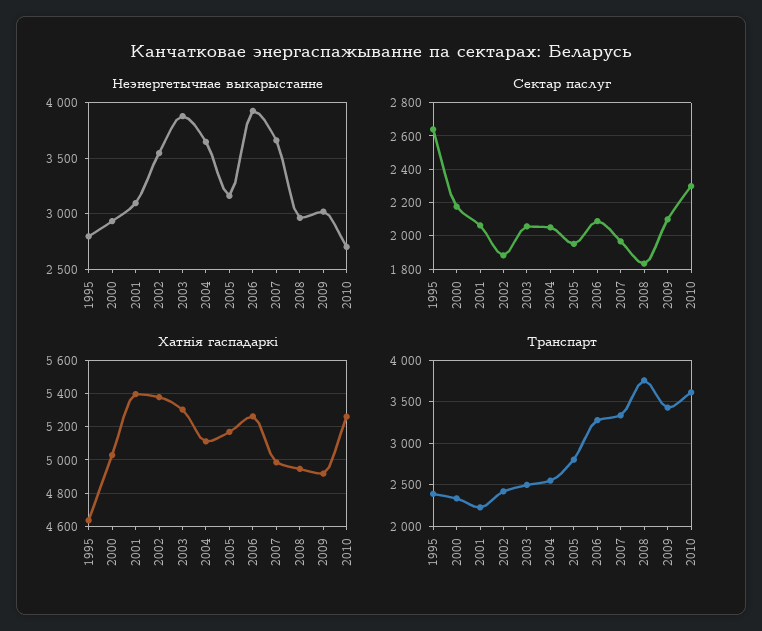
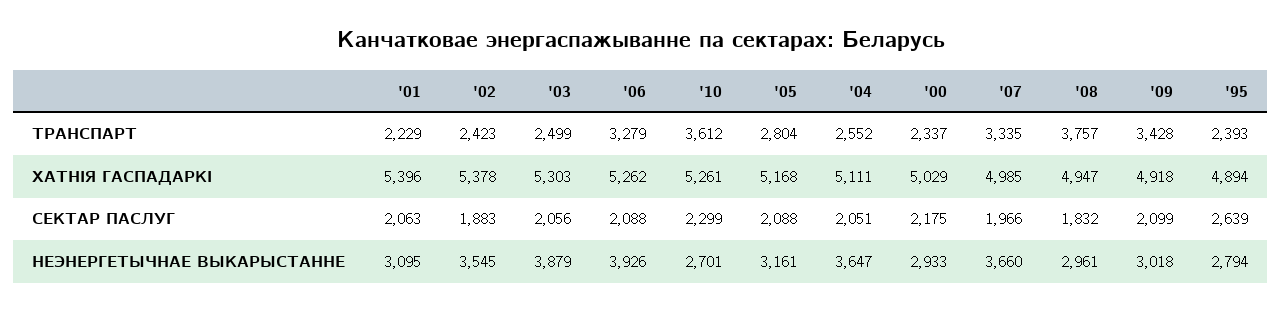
Сектар паслуг, 2005: 1950 -> 2088
Хатнія гаспадаркі, 1995: 4650 -> 4894

